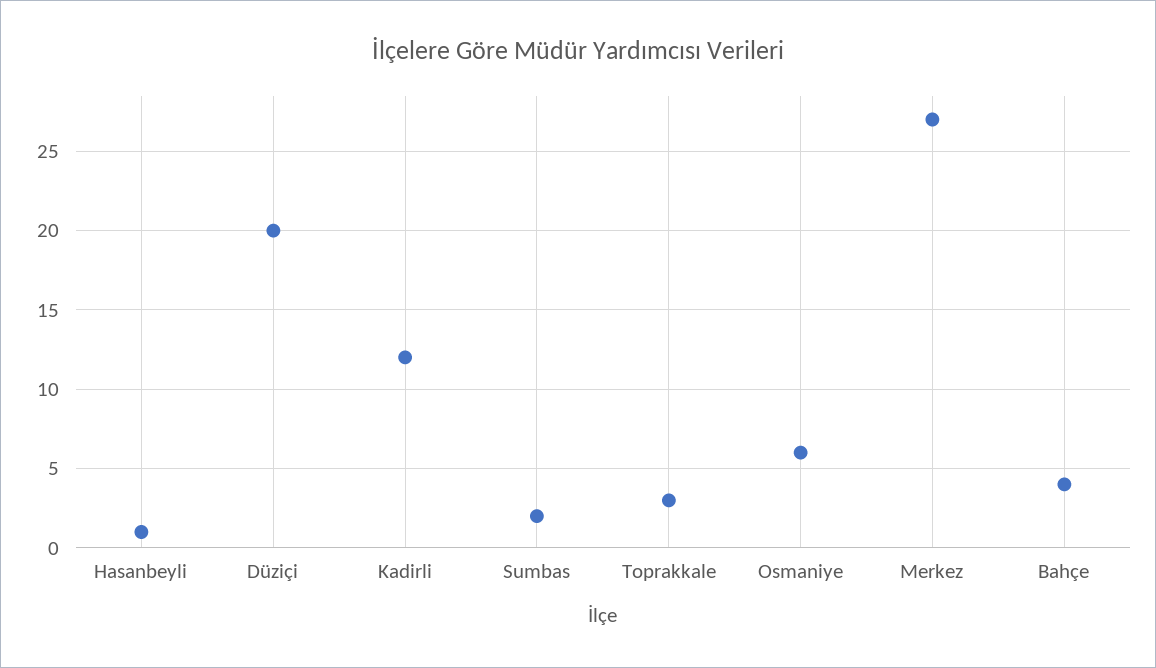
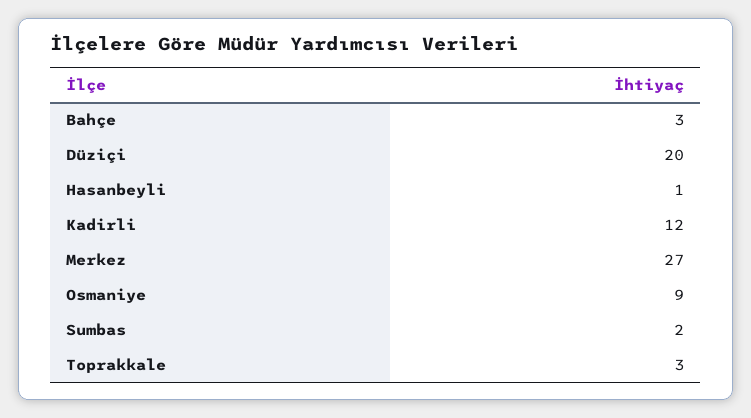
Osmaniye: 6 -> 9
Bahçe: 4 -> 3

